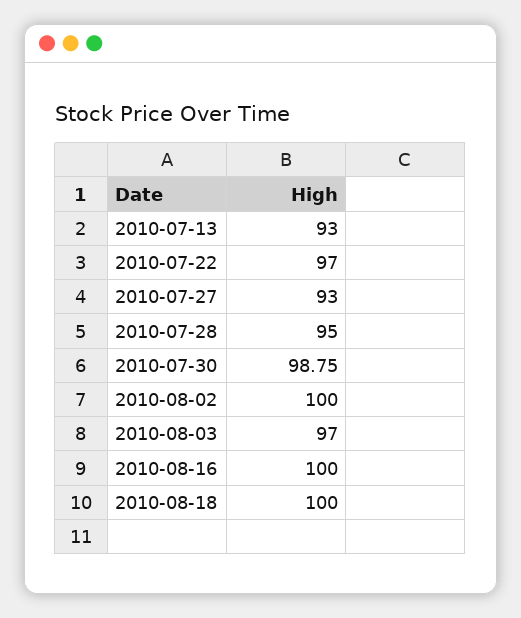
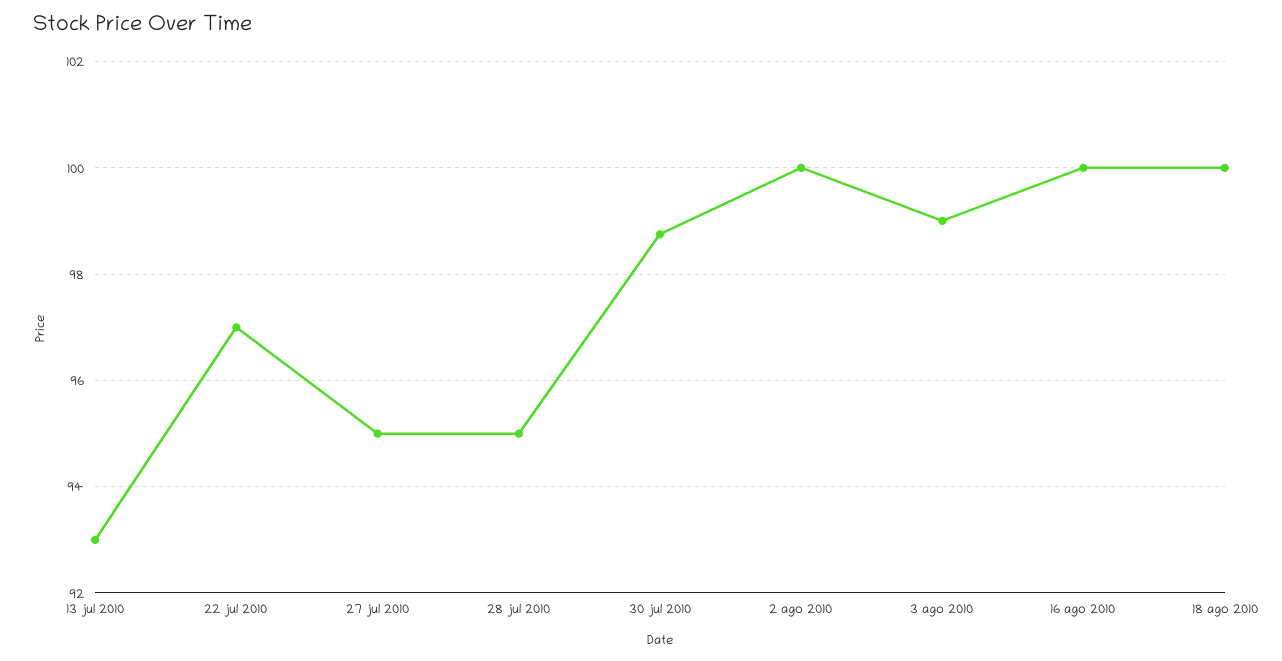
2010-07-27: 93 -> 95
2010-08-03: 97 -> 99

